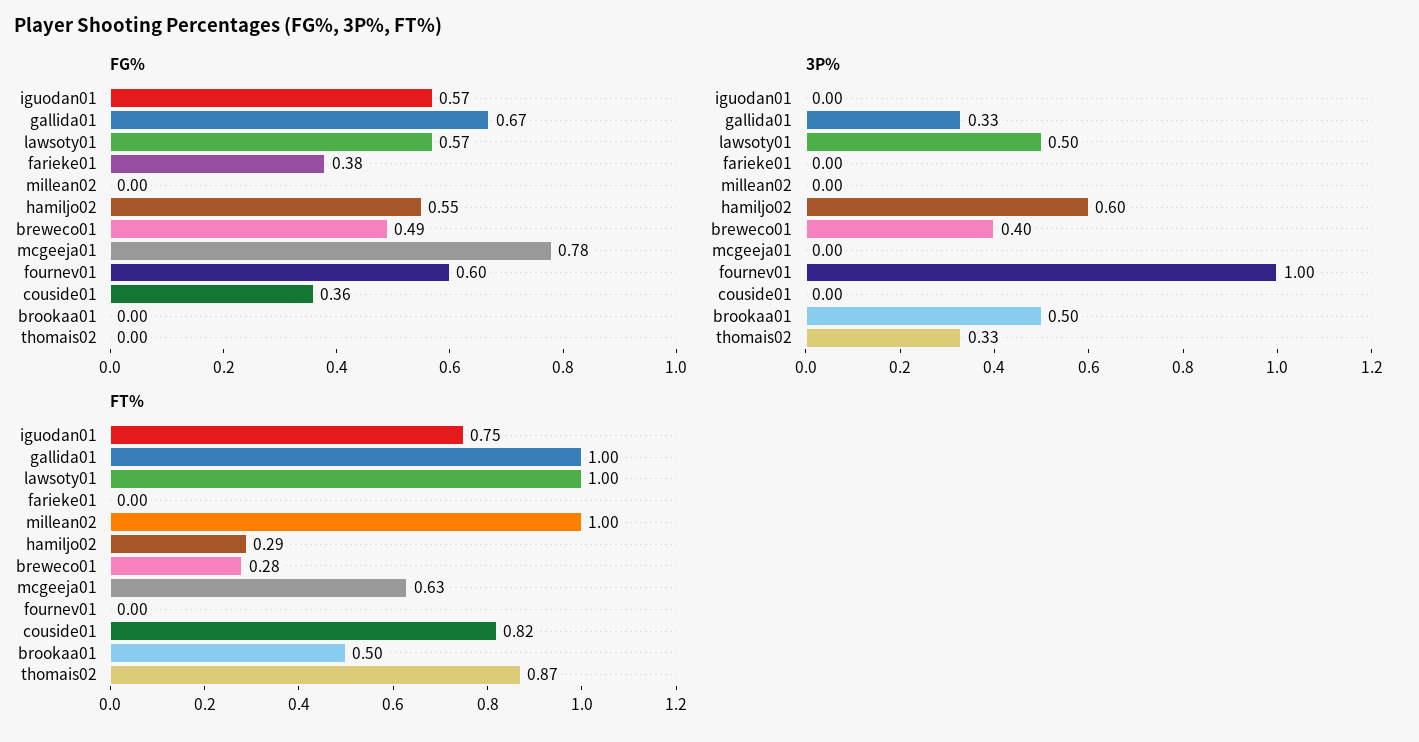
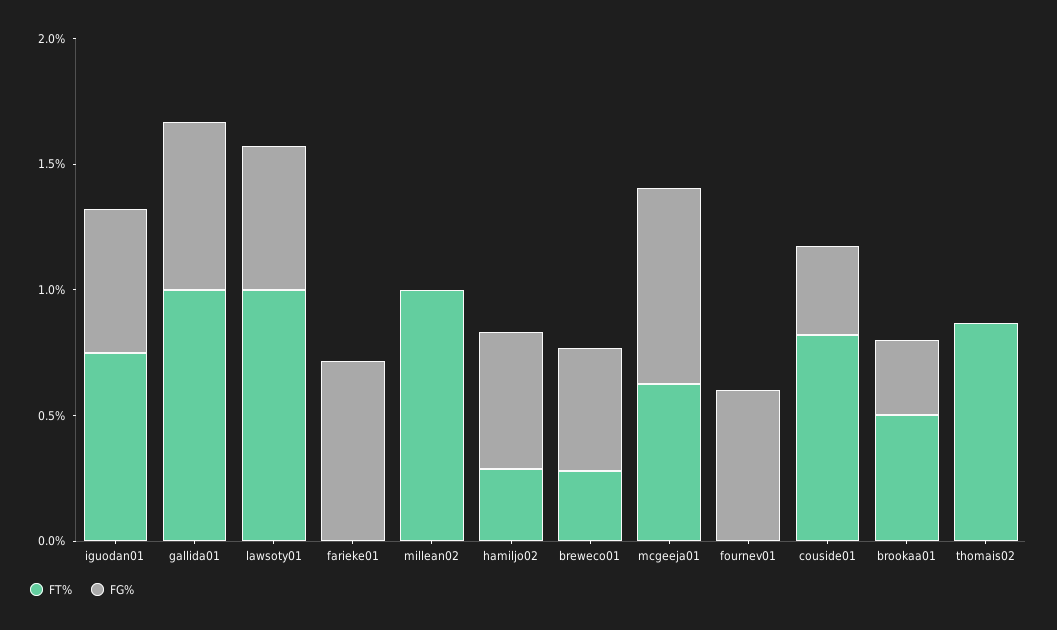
FG%, farieke01: 0.38 -> 0.7
FG%, brookaa01: 0 -> 0.3
3P%, iguodan01: 0 -> none
3P%, gallida01: 0.33 -> none
3P%, lawsoty01: 0.5 -> none
3P%, farieke01: 0 -> none
3P%, millean02: 0 -> none
3P%, hamiljo02: 0.6 -> none
3P%, breweco01: 0.4 -> none
3P%, mcgeeja01: 0 -> none
3P%, fournev01: 1 -> none
3P%, couside01: 0 -> none
3P%, brookaa01: 0.5 -> none
3P%, thomais02: 0.33 -> none

